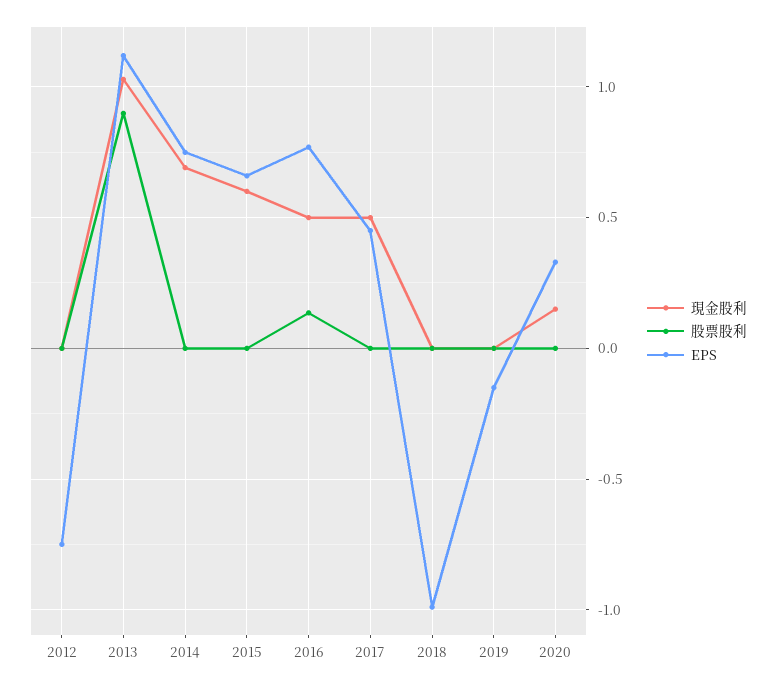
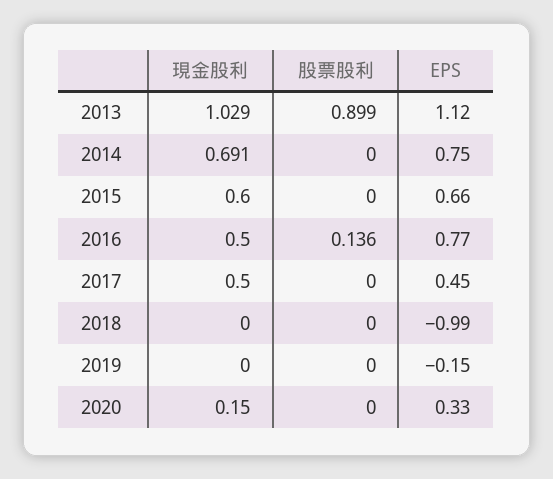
現金股利, 2012: 0 -> none
股票股利, 2012: 0 -> none
EPS, 2012: -0.75 -> none

